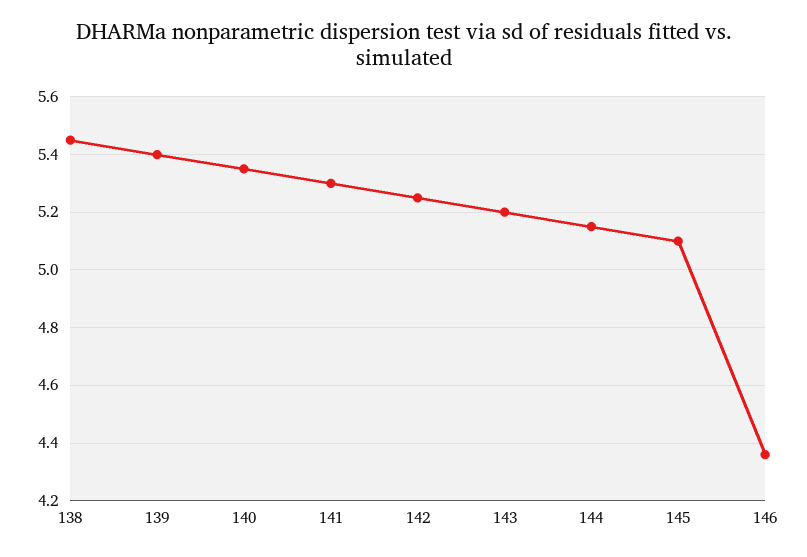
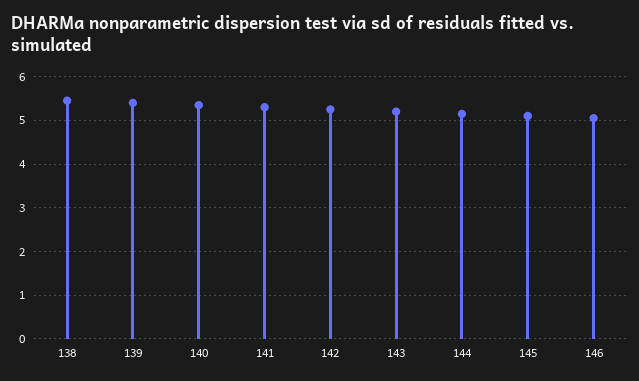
146: 4.35 -> 5

